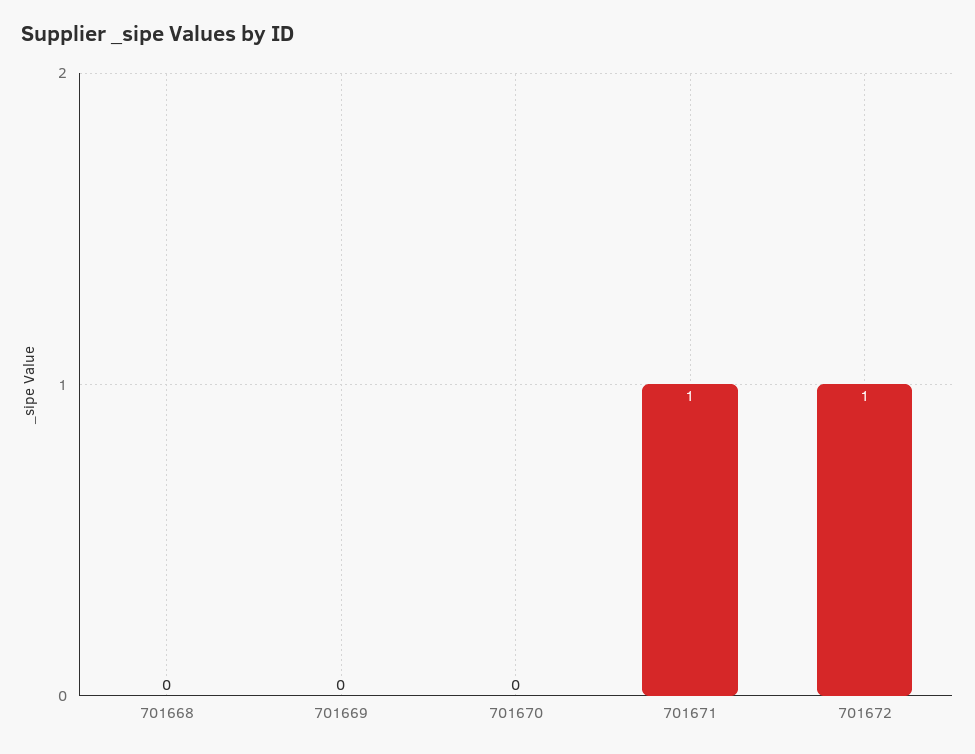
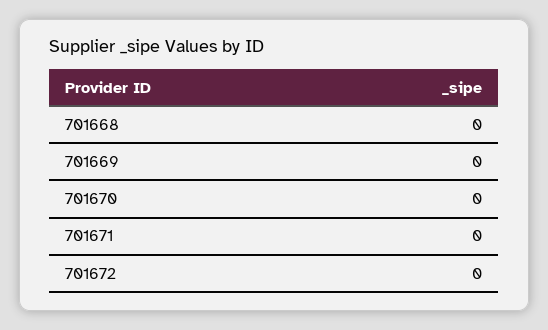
701671: 1 -> 0
701672: 1 -> 0

